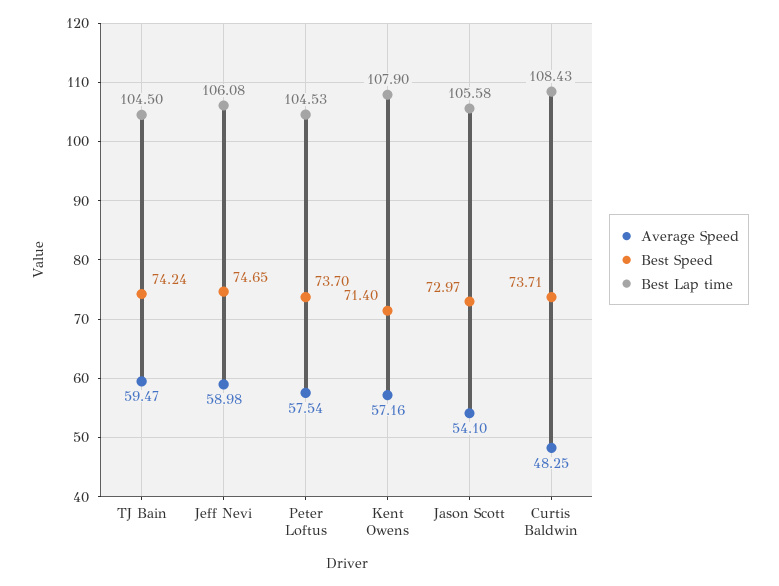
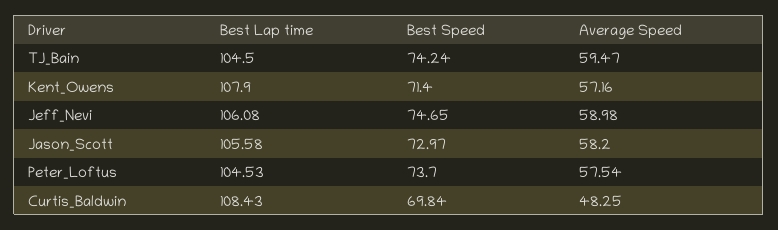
Average Speed, Jason Scott: 54.1 -> 58.2
Best Speed, Curtis Baldwin: 73.71 -> 69.84

